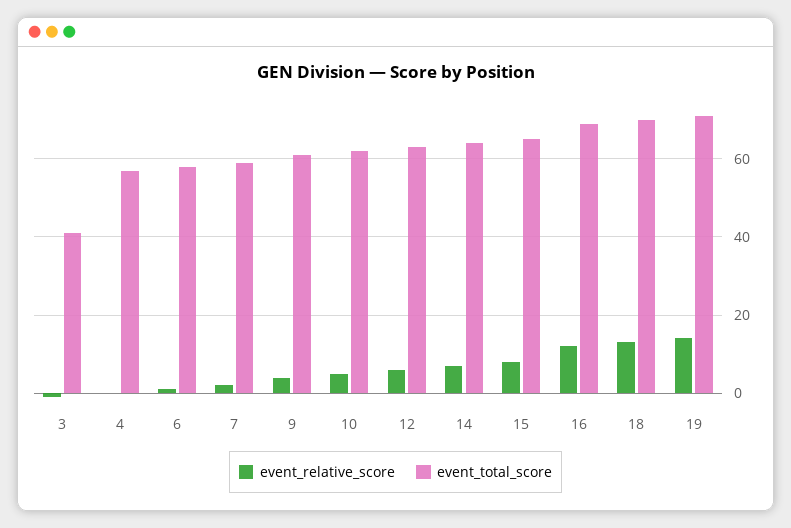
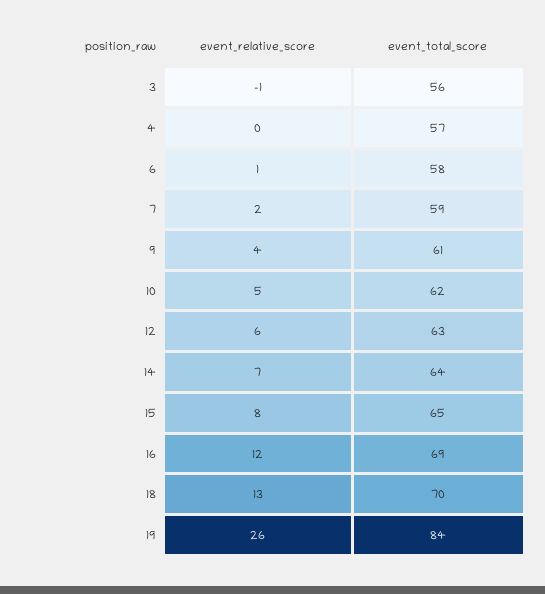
event_total_score, 3: 40 -> 56
event_relative_score, 19: 15 -> 26
event_total_score, 19: 70 -> 84

